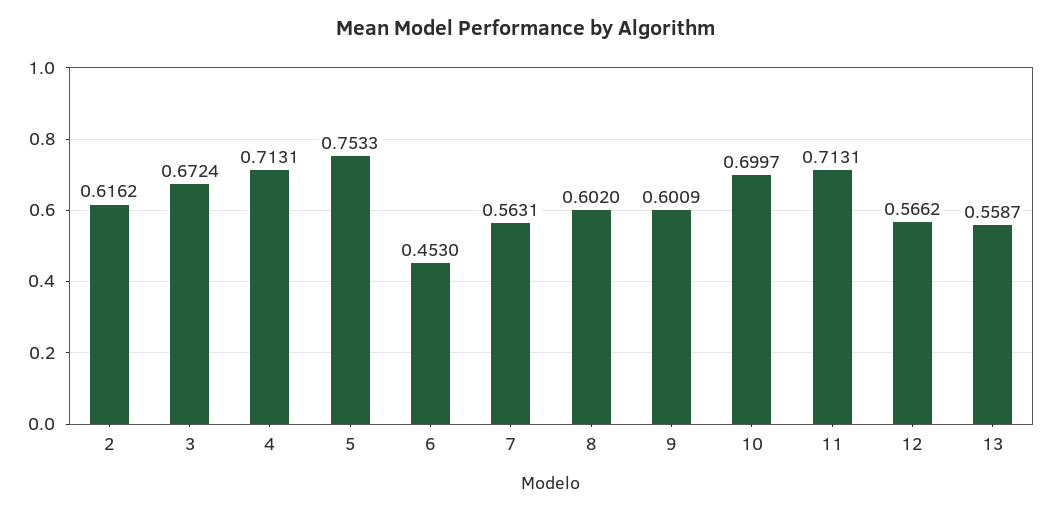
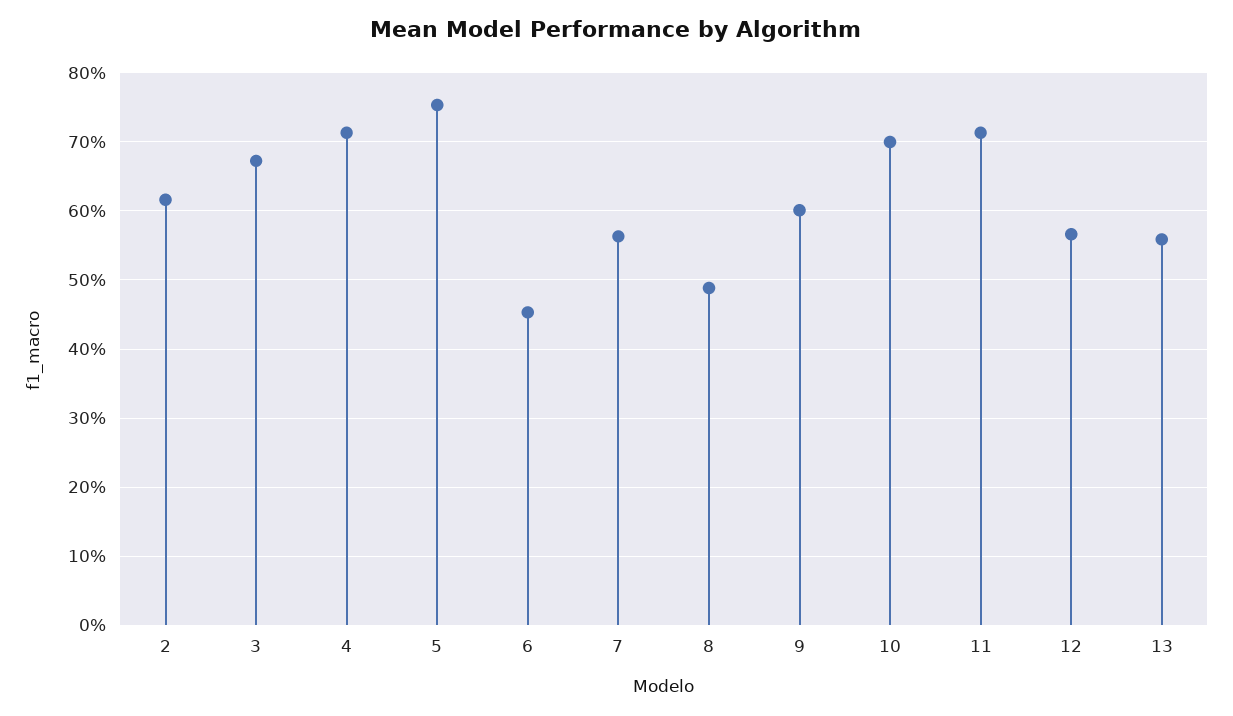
8: 0.602 -> 0.49

